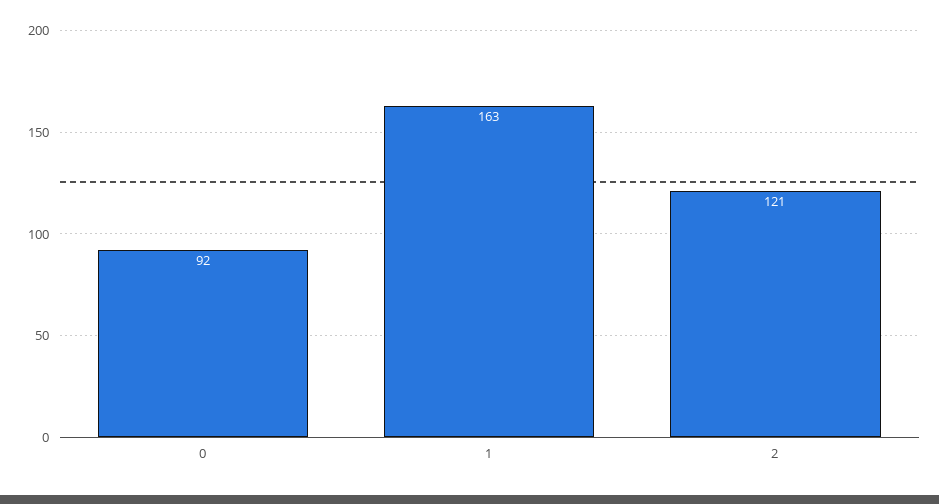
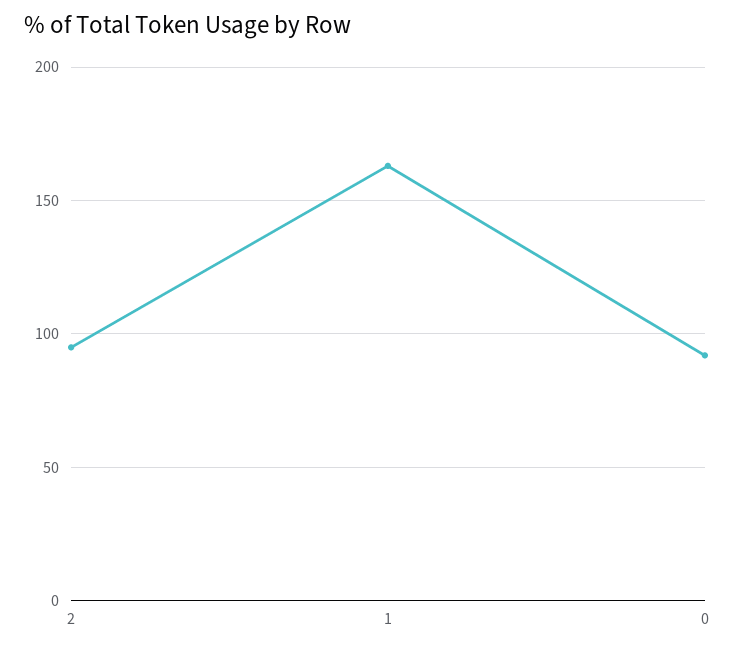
2: 121 -> 95

